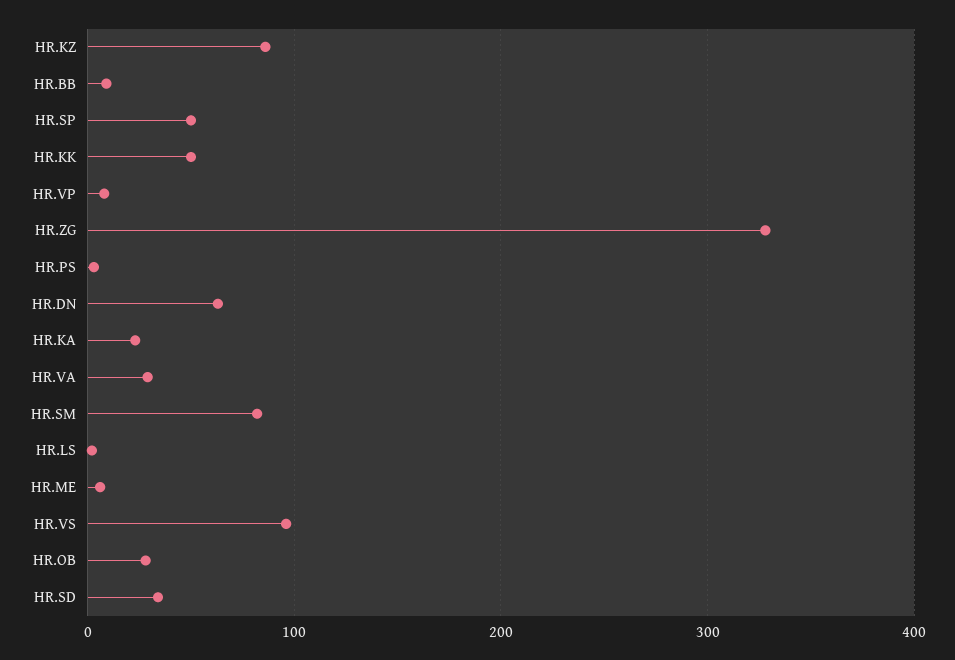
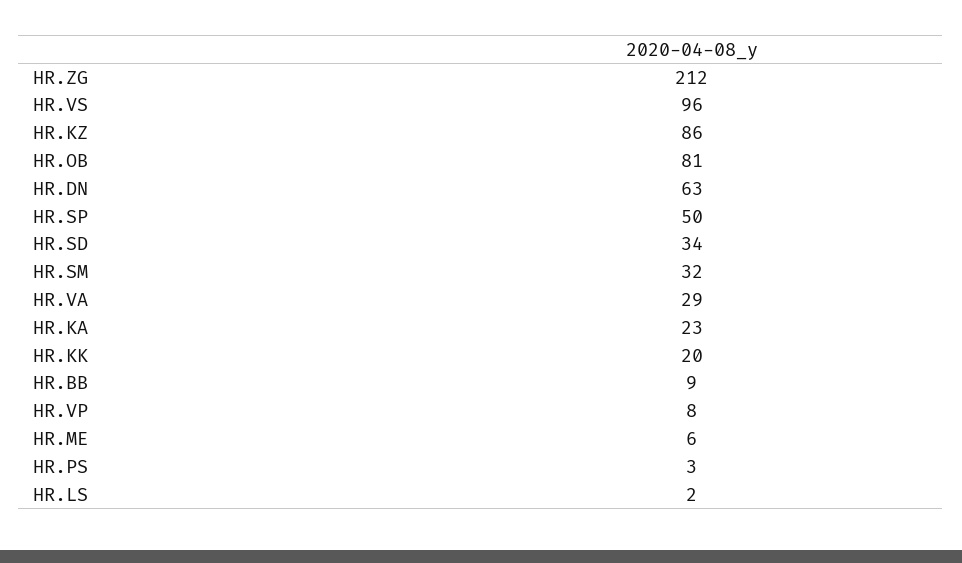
HR.KK: 50 -> 20
HR.ZG: 330 -> 212
HR.SM: 80 -> 32
HR.OB: 30 -> 81

